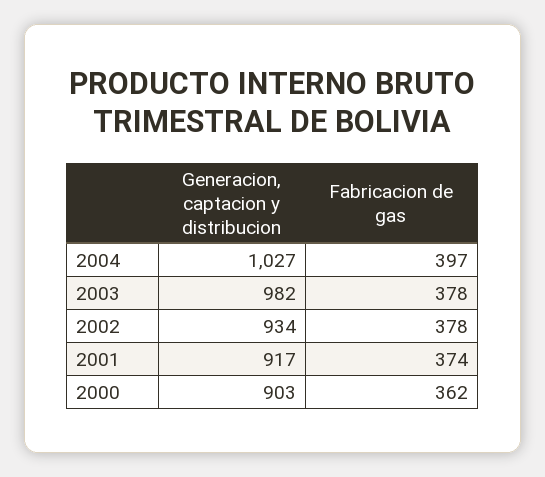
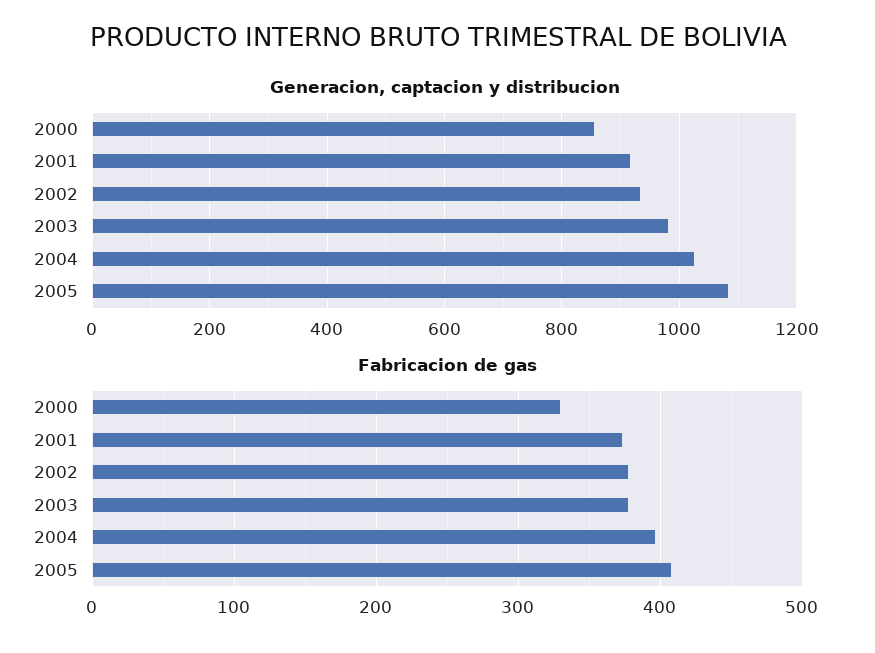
Generacion, captacion y distribucion, 2000: 903 -> 860
Fabricacion de gas, 2000: 362 -> 330
Generacion, captacion y distribucion, 2005: none -> 1080
Fabricacion de gas, 2005: none -> 410

